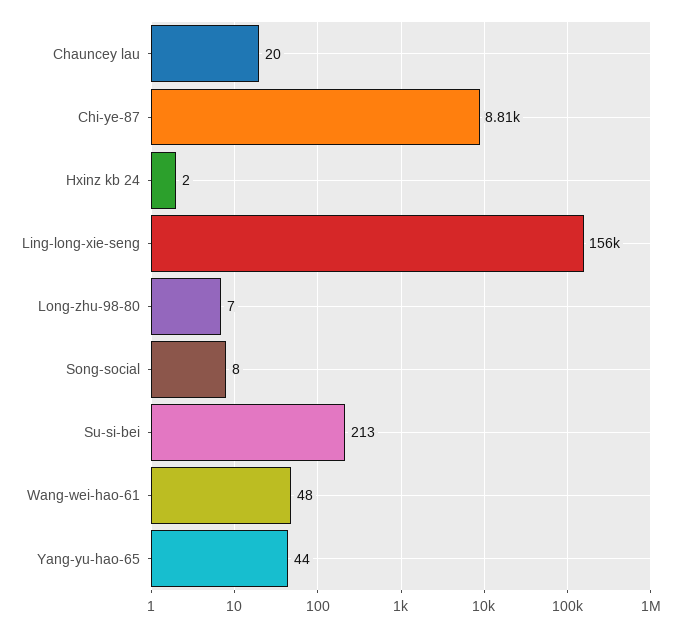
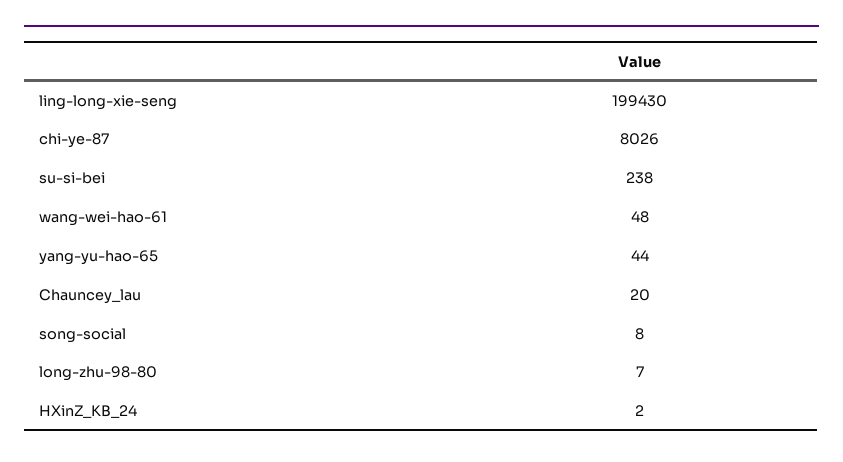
Chi-ye-87: 8810 -> 8026
Ling-long-xie-seng: 156000 -> 199430
Su-si-bei: 213 -> 238

